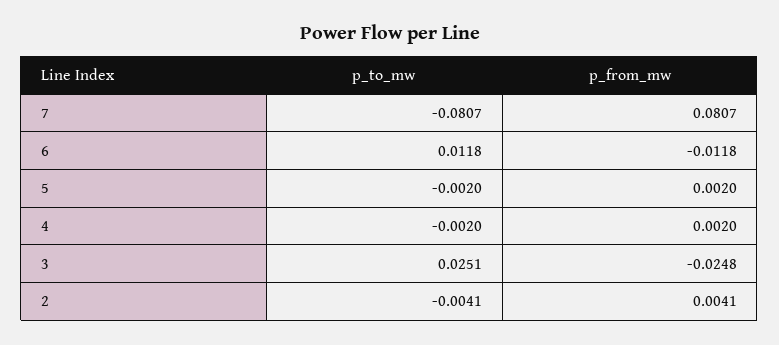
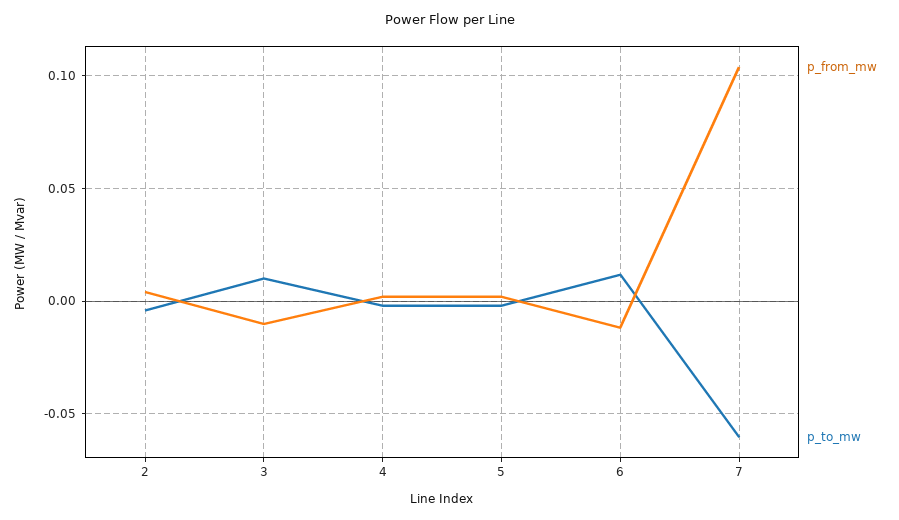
p_to_mw, 7: -0.0807 -> -0.06
p_from_mw, 7: 0.0807 -> 0.105
p_to_mw, 3: 0.0251 -> 0.01
p_from_mw, 3: -0.0248 -> -0.01

